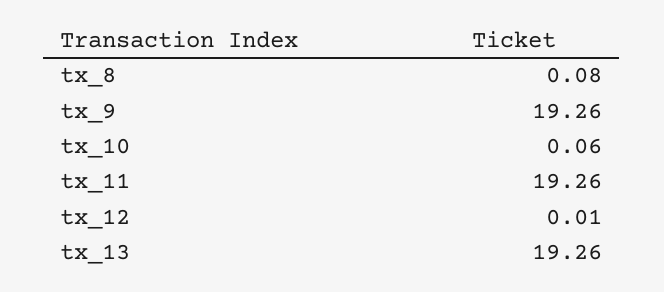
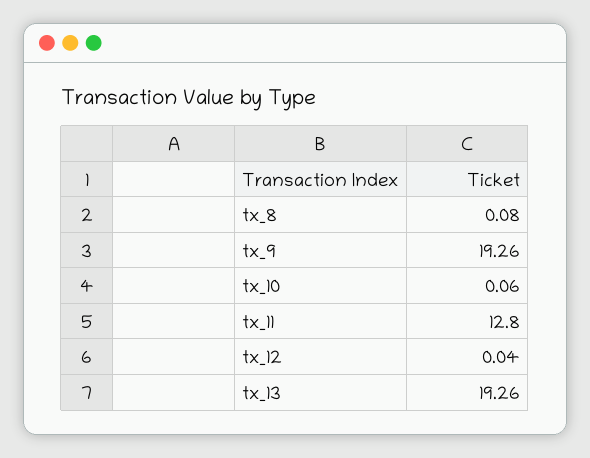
tx_11: 19.26 -> 12.8
tx_12: 0.01 -> 0.04

